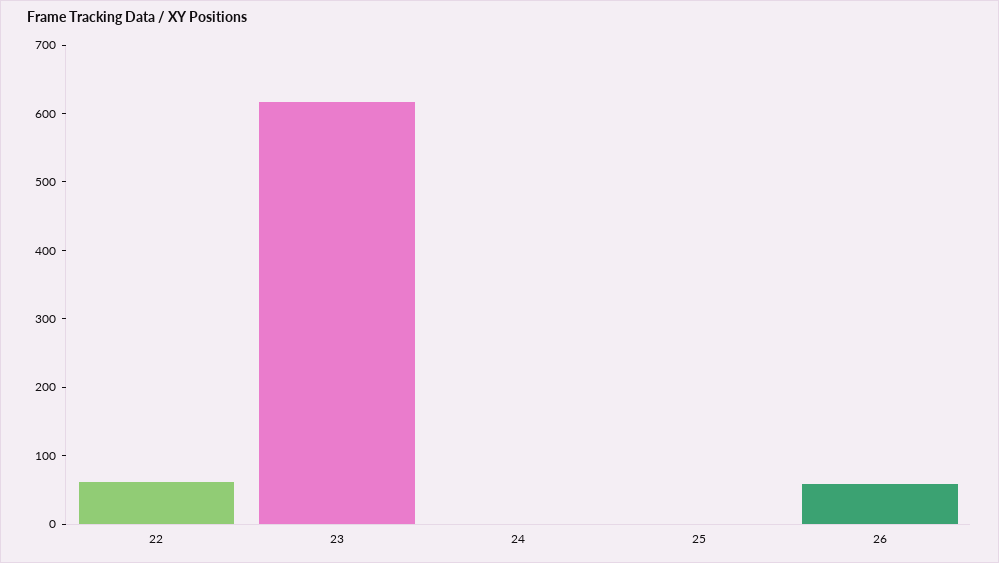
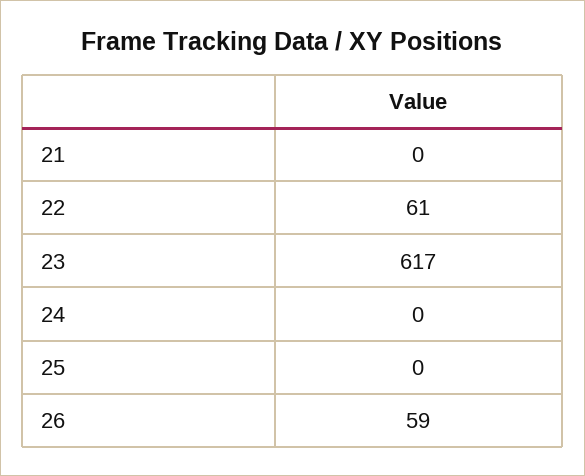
21: none -> 0

